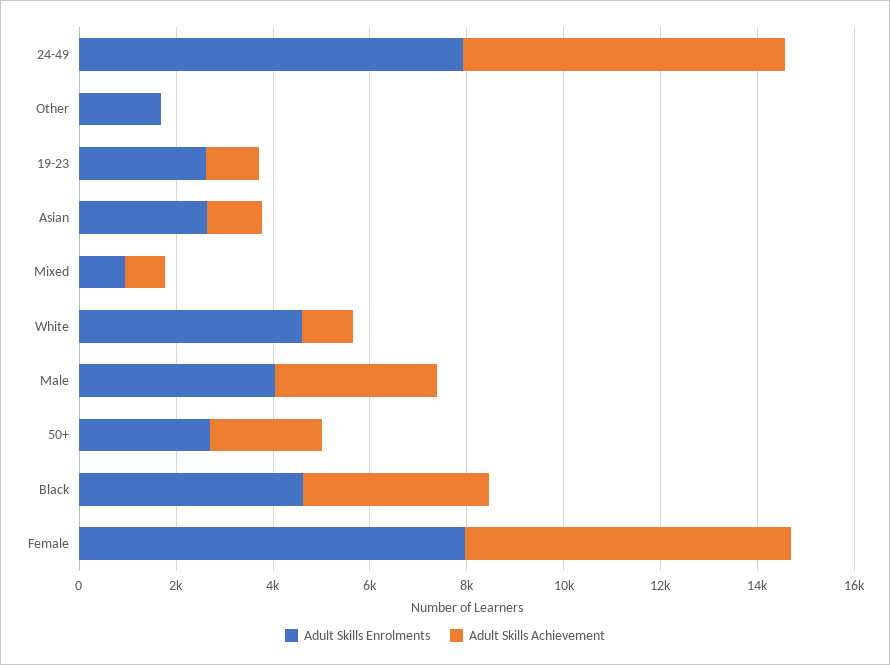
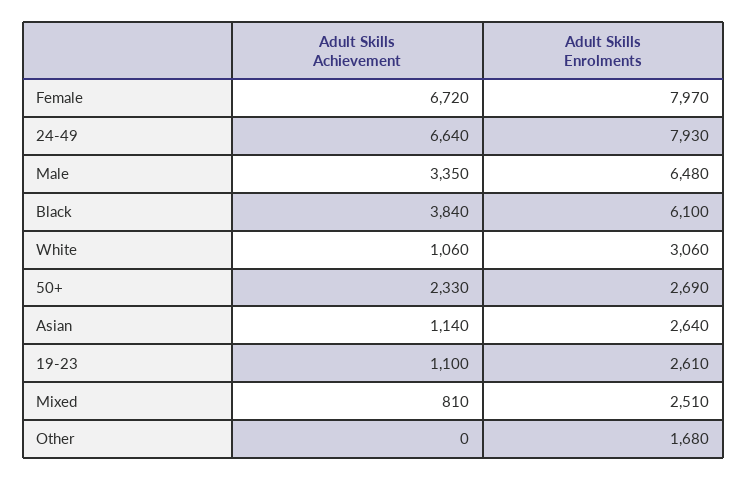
Adult Skills Enrolments, Mixed: 1000 -> 2510
Adult Skills Enrolments, White: 4500 -> 3060
Adult Skills Enrolments, Male: 4000 -> 6480
Adult Skills Enrolments, Black: 4500 -> 6100

